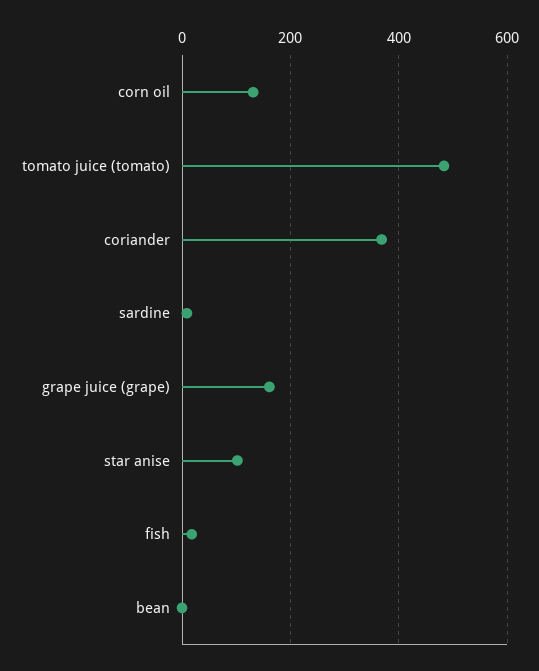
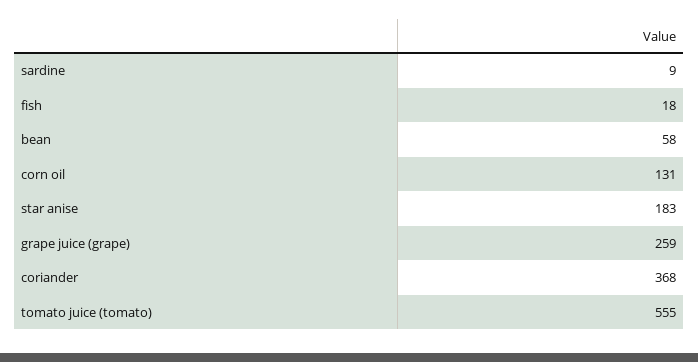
tomato juice (tomato): 480 -> 555
grape juice (grape): 160 -> 259
star anise: 100 -> 183
bean: 0 -> 58

